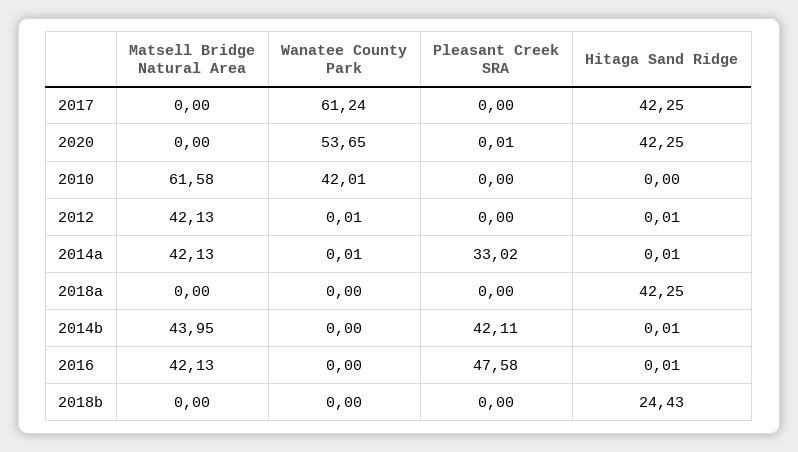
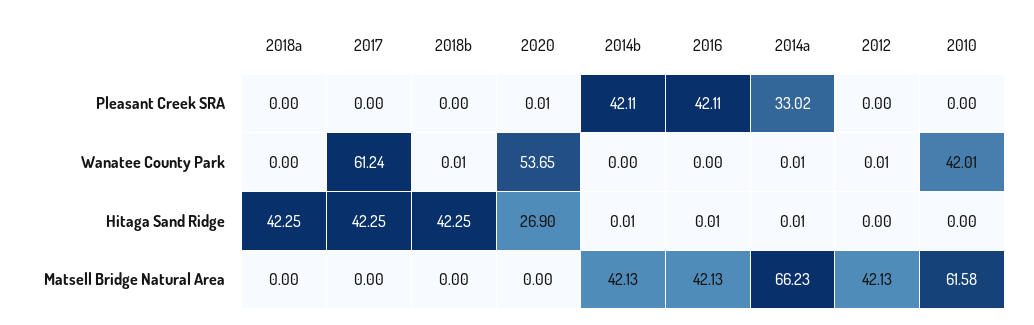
Hitaga Sand Ridge, 2020: 42.25 -> 26.9
Hitaga Sand Ridge, 2012: 0.01 -> 0
Matsell Bridge Natural Area, 2014a: 42.13 -> 66.23
Matsell Bridge Natural Area, 2014b: 43.95 -> 42.13
Pleasant Creek SRA, 2016: 47.58 -> 42.11
Wanatee County Park, 2018b: 0 -> 0.01
Hitaga Sand Ridge, 2018b: 24.43 -> 42.25

